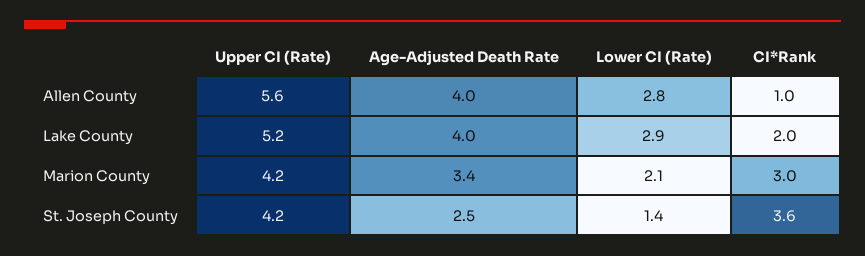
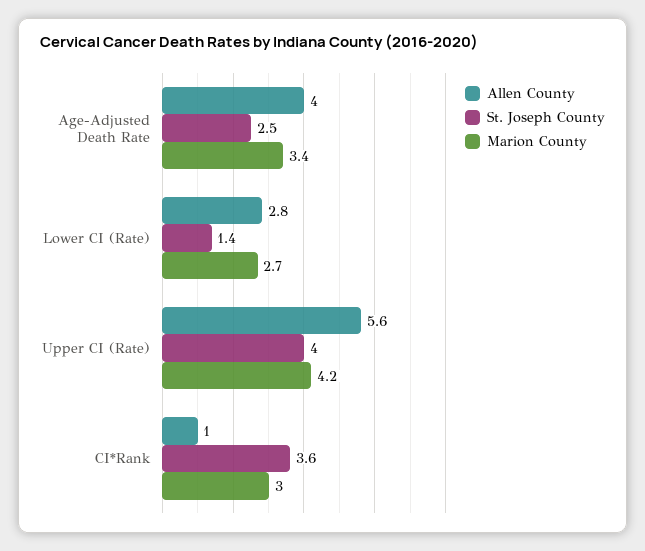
Lake County, Upper CI (Rate): 5.2 -> none
Lake County, Age-Adjusted Death Rate: 4 -> none
Lake County, Lower CI (Rate): 2.9 -> none
Lake County, CI*Rank: 2 -> none
Marion County, Lower CI (Rate): 2.1 -> 2.7
St. Joseph County, Upper CI (Rate): 4.2 -> 4

